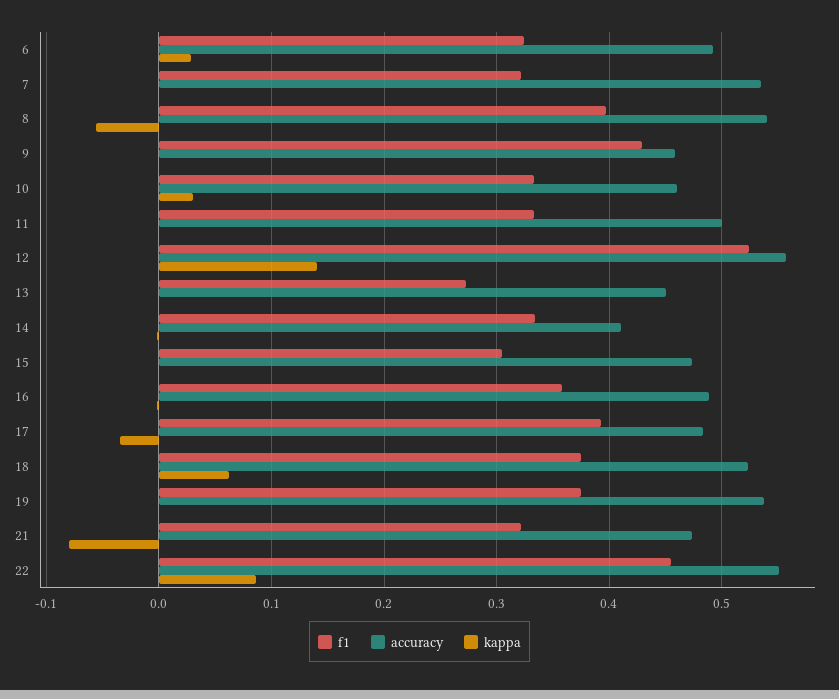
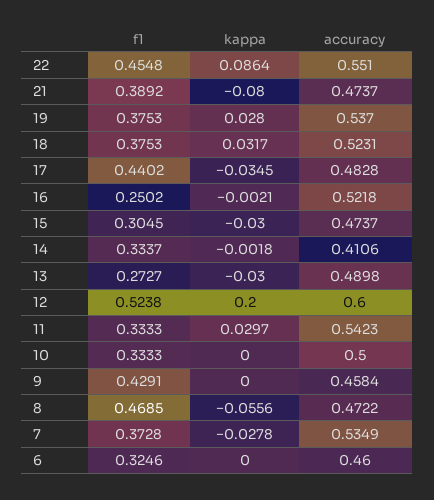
accuracy, 6: 0.49 -> 0.46
kappa, 6: 0.03 -> 0
f1, 7: 0.32 -> 0.3728
kappa, 7: 0 -> -0.0278
f1, 8: 0.4 -> 0.4685
accuracy, 8: 0.54 -> 0.4722
accuracy, 10: 0.46 -> 0.5
kappa, 10: 0.03 -> 0
accuracy, 11: 0.5 -> 0.5423
kappa, 11: 0 -> 0.0297
accuracy, 12: 0.56 -> 0.6
kappa, 12: 0.14 -> 0.2
accuracy, 13: 0.45 -> 0.4898
kappa, 13: 0 -> -0.03
kappa, 15: 0 -> -0.03
f1, 16: 0.36 -> 0.2502
accuracy, 16: 0.49 -> 0.5218
f1, 17: 0.39 -> 0.4402
kappa, 18: 0.06 -> 0.0317
kappa, 19: 0 -> 0.028
f1, 21: 0.32 -> 0.3892

